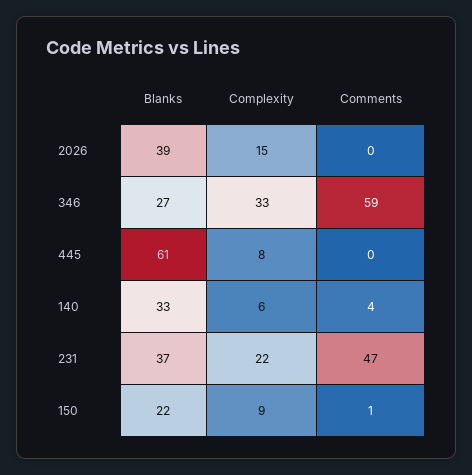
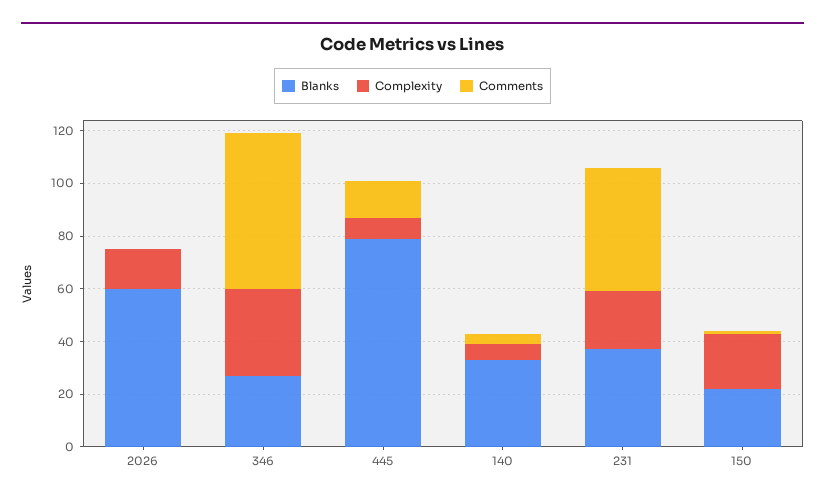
Blanks, 2026: 39 -> 60
Blanks, 445: 61 -> 80
Comments, 445: 0 -> 15
Complexity, 150: 9 -> 20

